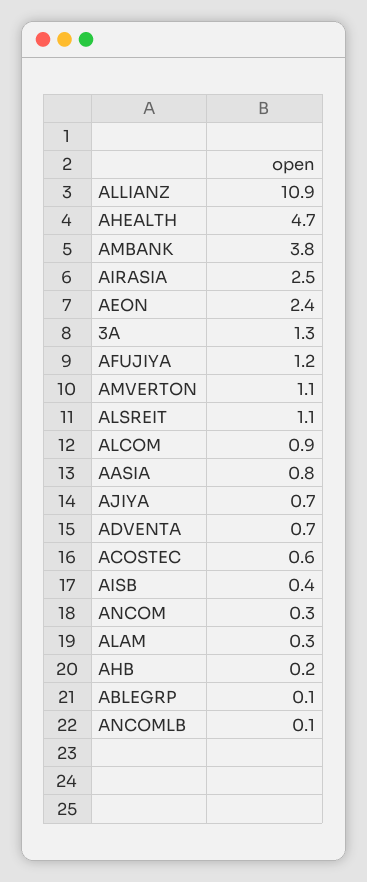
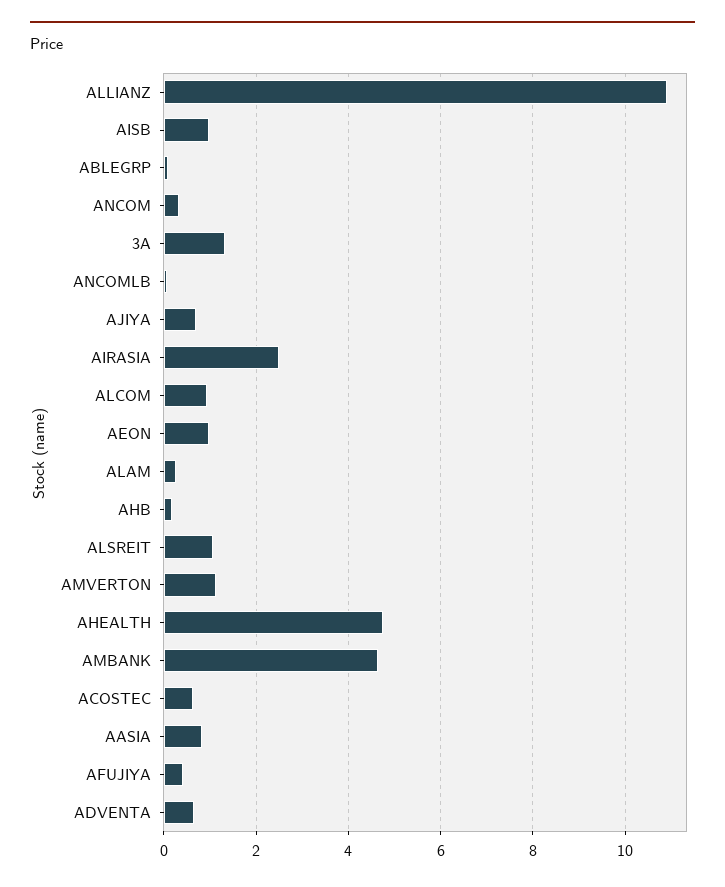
AMBANK: 3.8 -> 4.6
AEON: 2.4 -> 1
AFUJIYA: 1.2 -> 0.4
AISB: 0.4 -> 1

